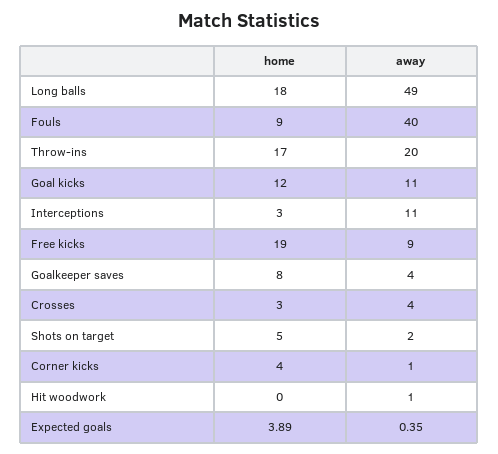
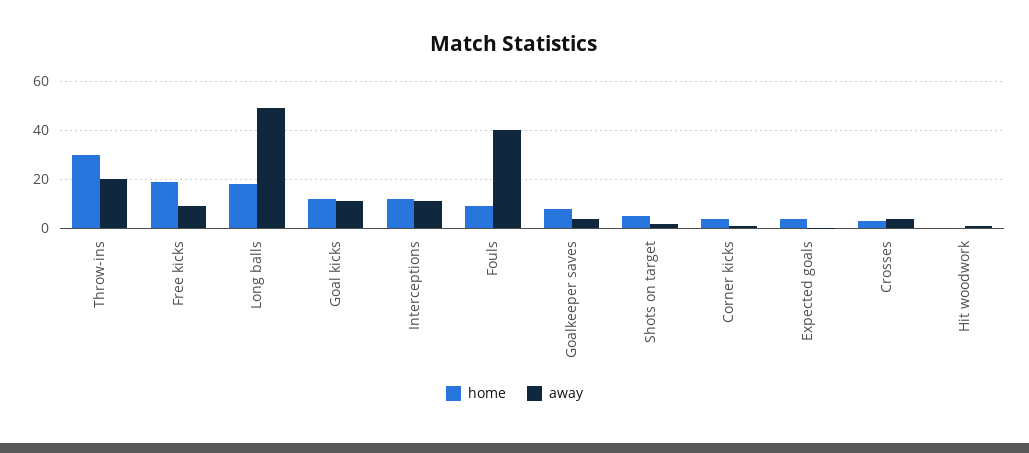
home, Throw-ins: 17 -> 30
home, Interceptions: 3 -> 12.5

